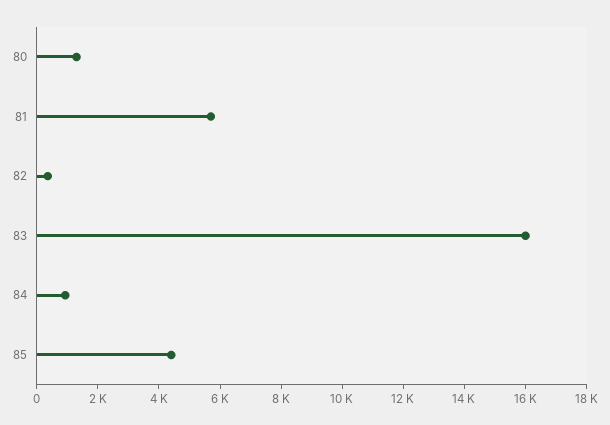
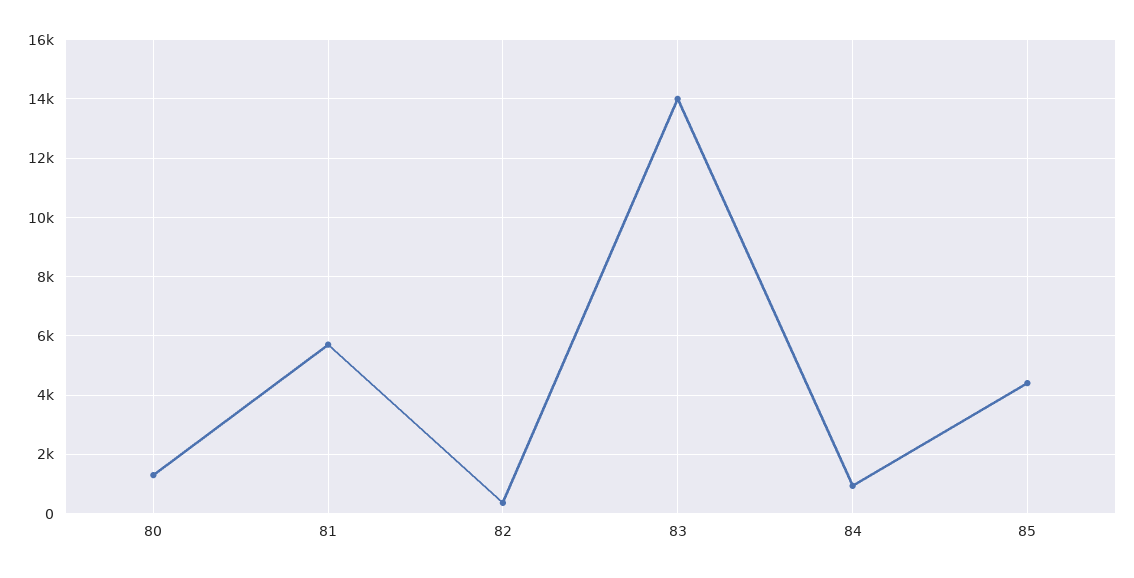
83: 16000 -> 14000

